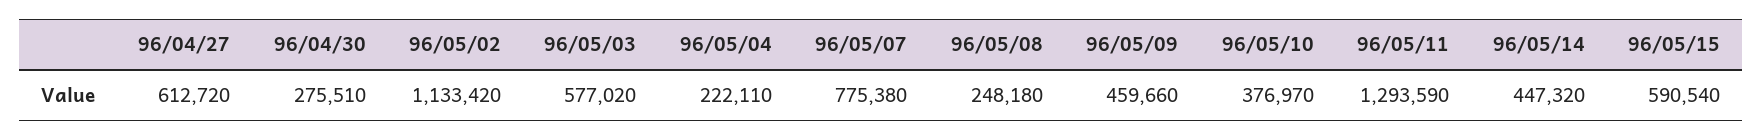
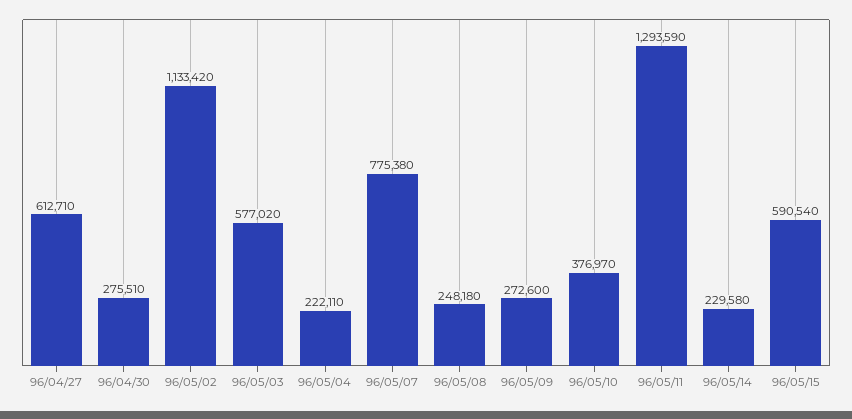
96/04/27: 612720 -> 612710
96/05/09: 459660 -> 272600
96/05/14: 447320 -> 229580

